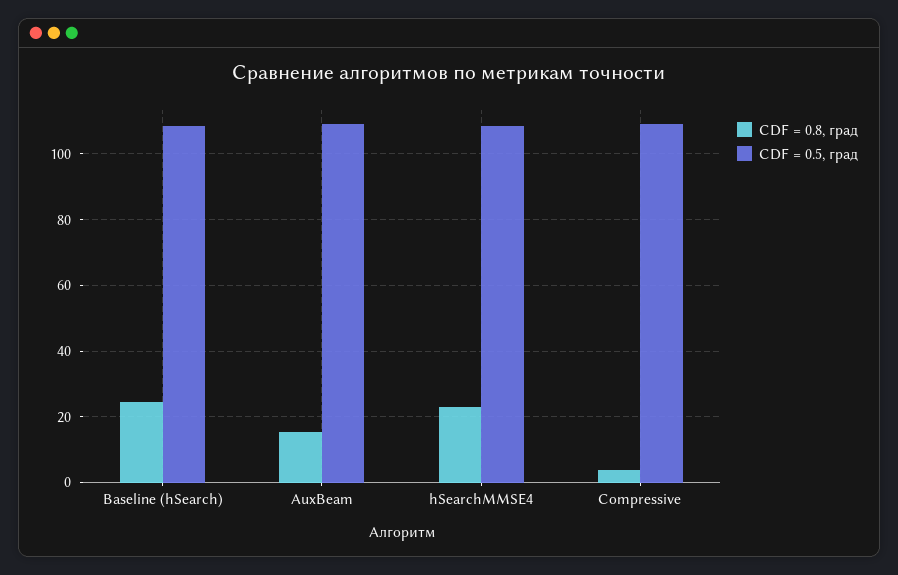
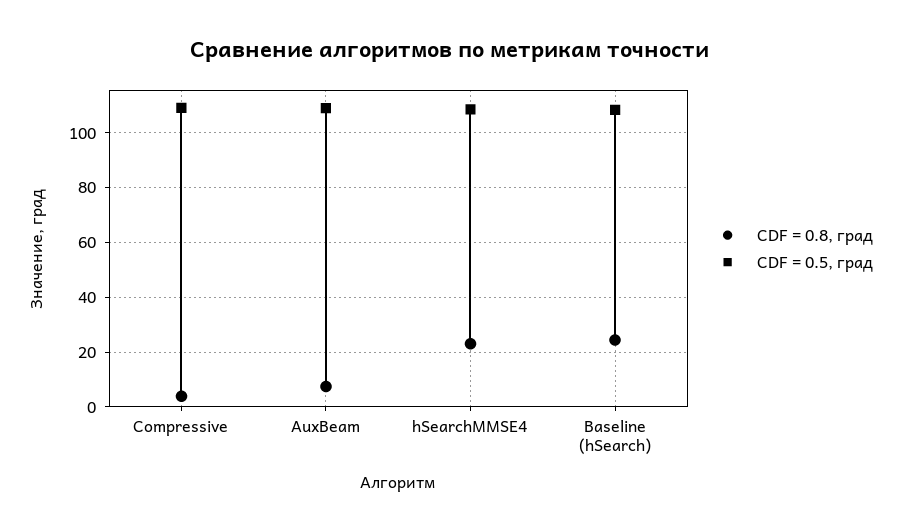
CDF = 0.8, град, AuxBeam: 16 -> 7.5

